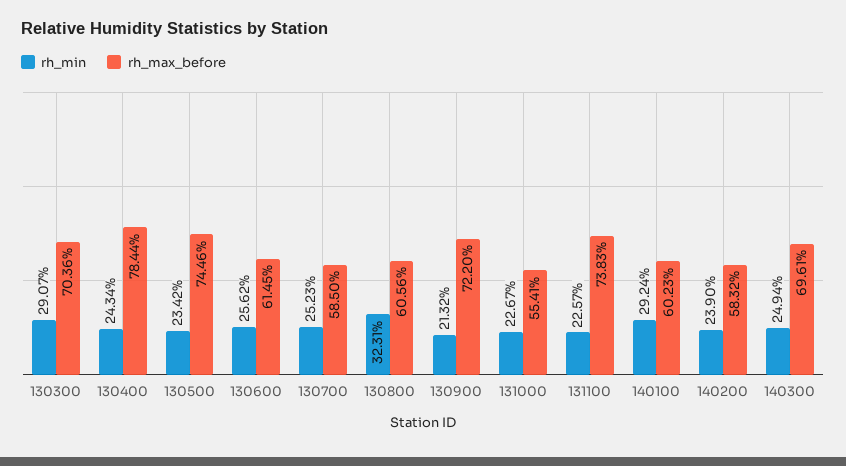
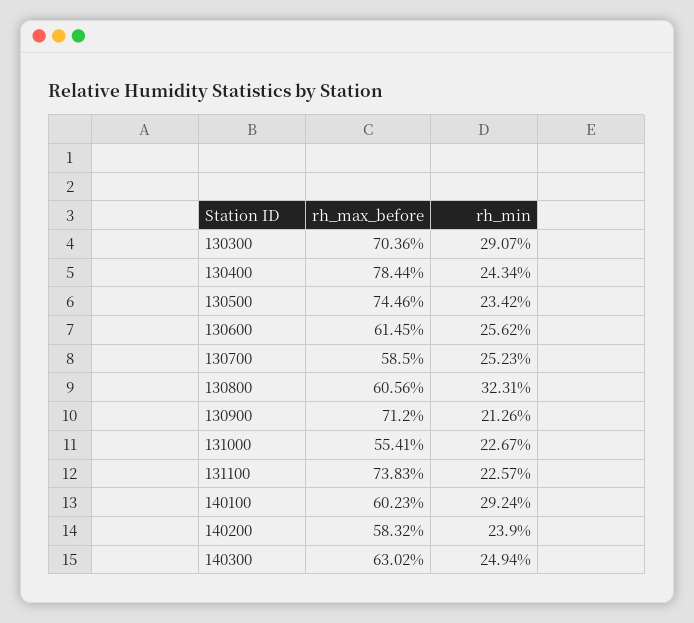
rh_min, 130900: 21.32 -> 21.26
rh_max_before, 130900: 72.2 -> 71.2
rh_max_before, 140300: 69.61 -> 63.02

